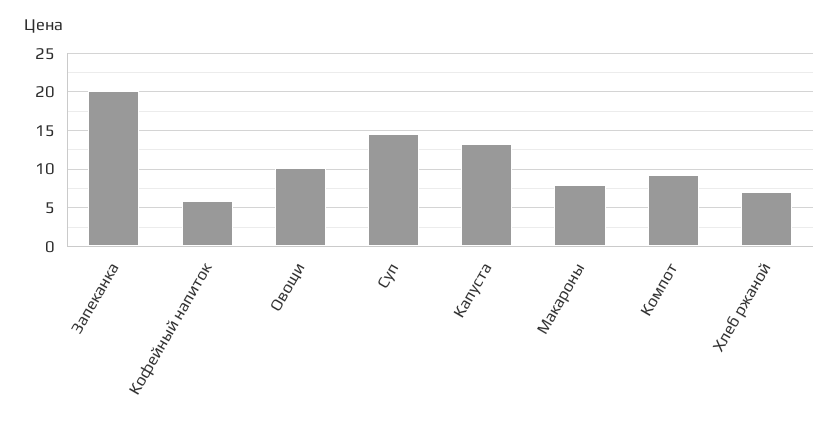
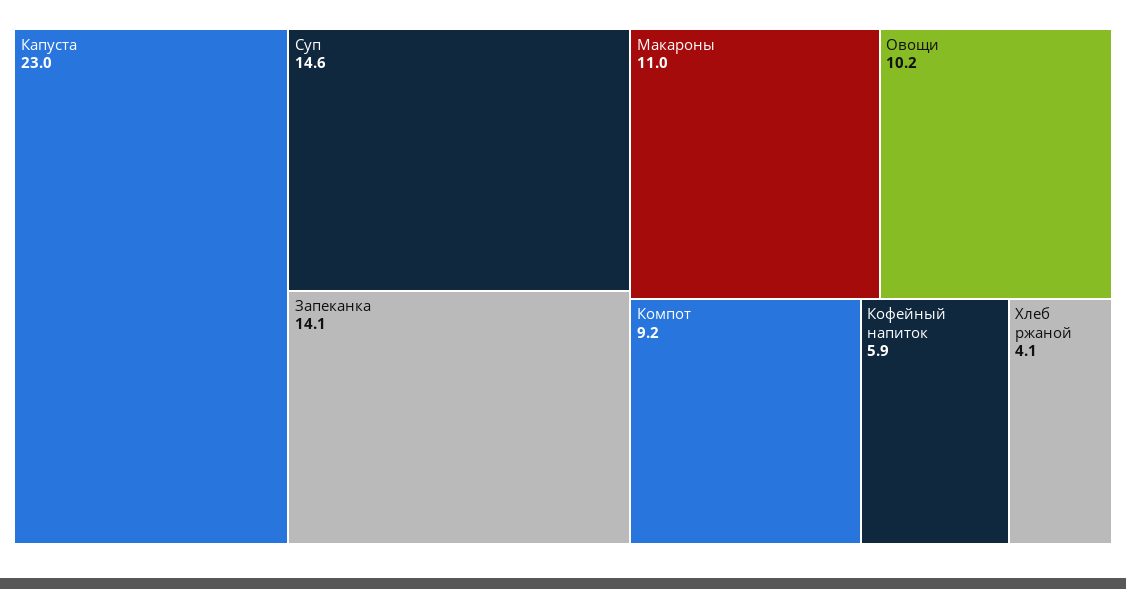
Запеканка: 20 -> 14.1
Капуста: 13 -> 23
Макароны: 8 -> 11
Хлеб ржаной: 7 -> 4.1

